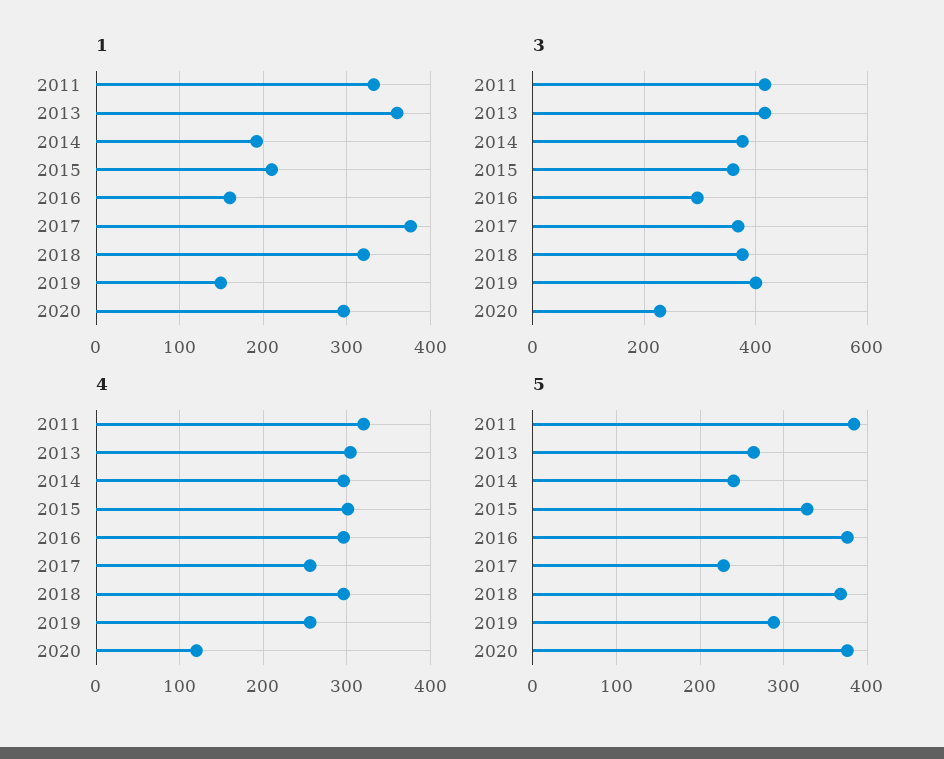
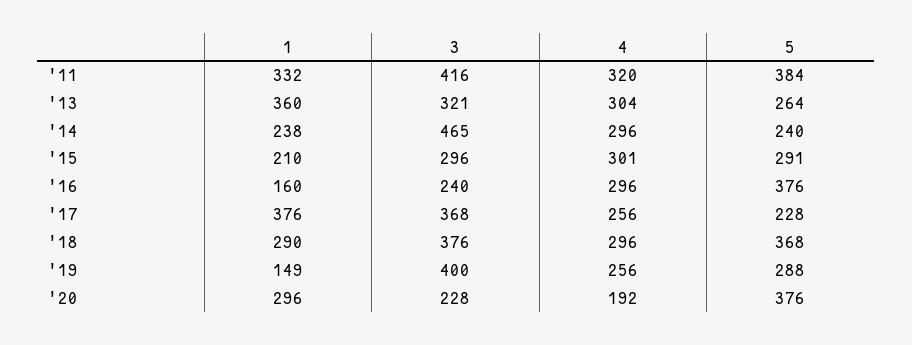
1, 2014: 190 -> 238
1, 2018: 320 -> 290
3, 2013: 420 -> 321
3, 2014: 380 -> 465
3, 2015: 360 -> 296
3, 2016: 300 -> 240
4, 2020: 120 -> 192
5, 2015: 330 -> 291

